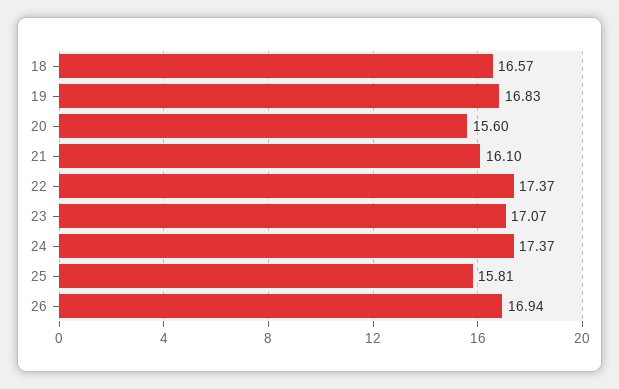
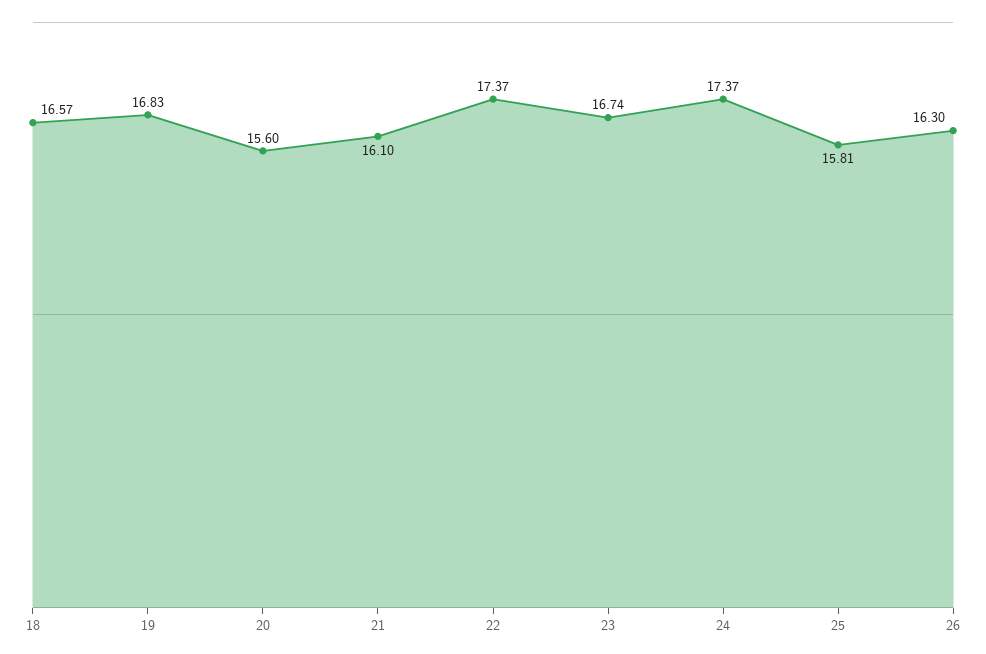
23: 17.07 -> 16.74
26: 16.94 -> 16.3

